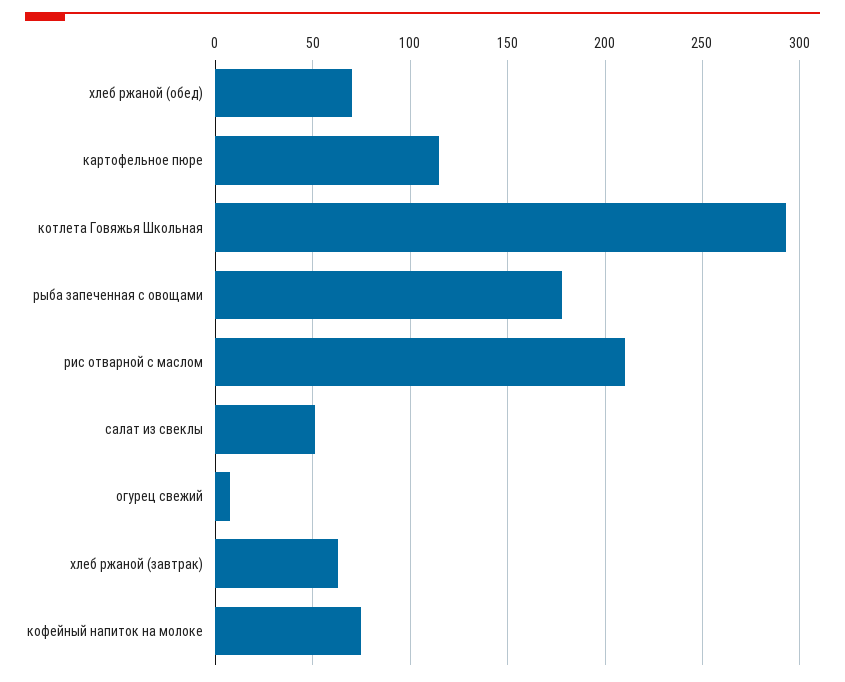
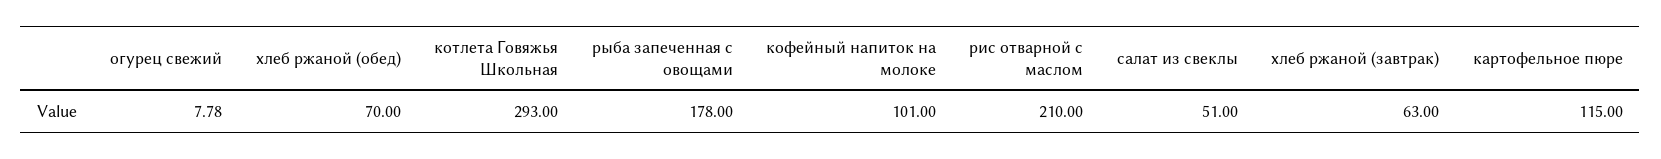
кофейный напиток на молоке: 75 -> 101

